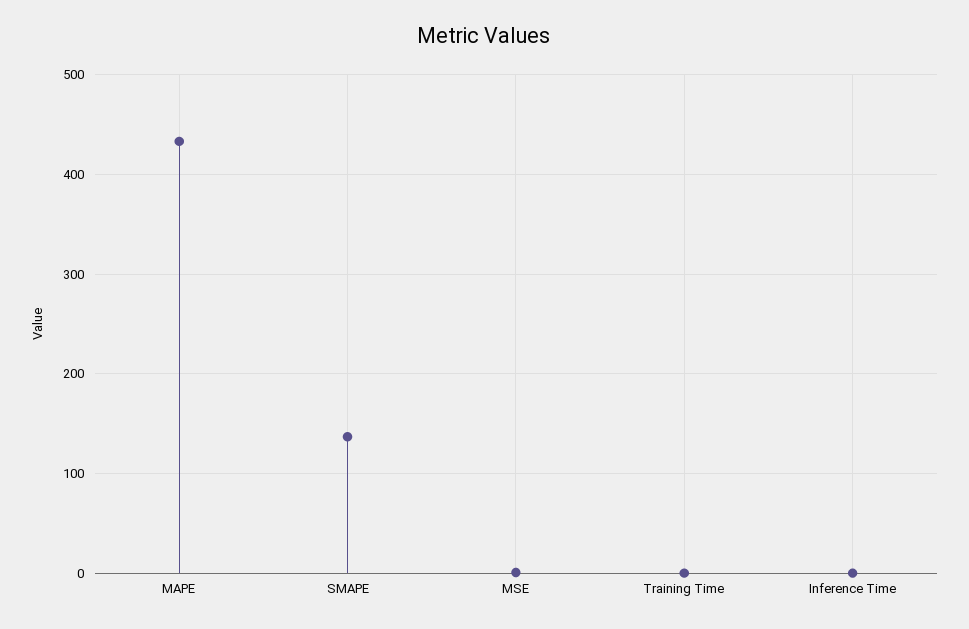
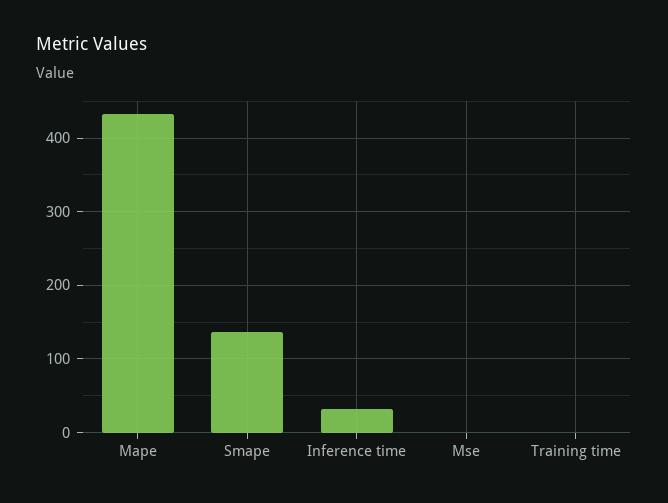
Inference Time: 0 -> 30

